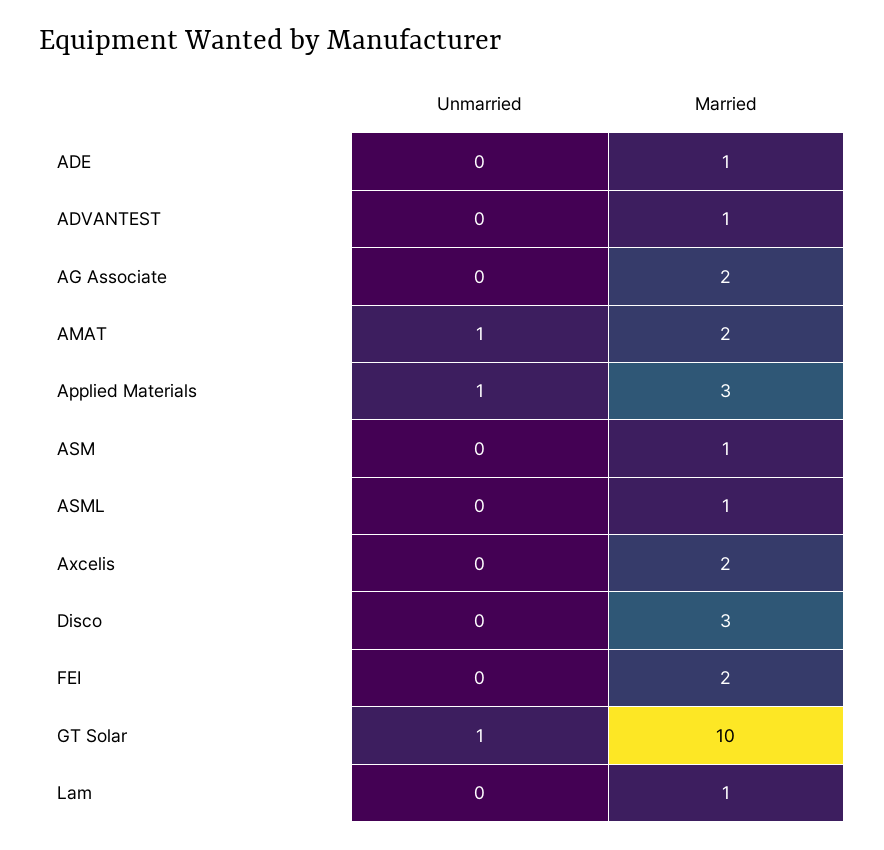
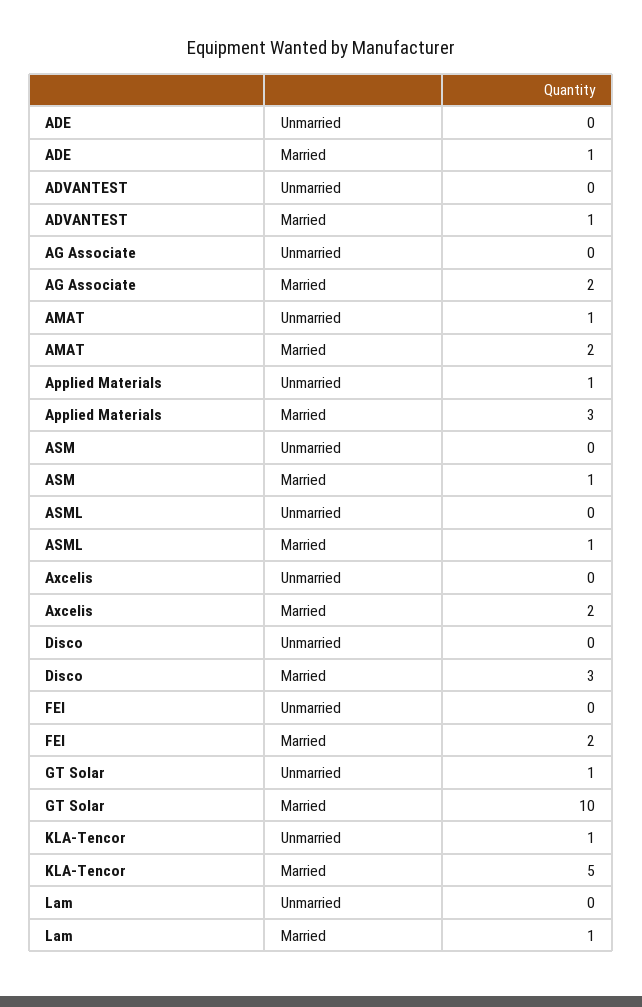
Unmarried, KLA-Tencor: none -> 1
Married, KLA-Tencor: none -> 5

